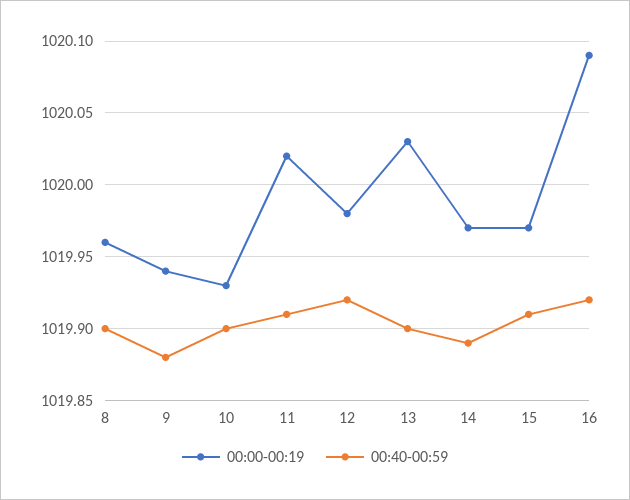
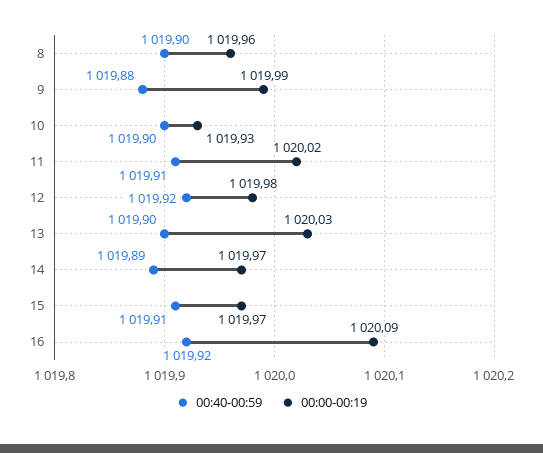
00:00-00:19, 9: 1019.94 -> 1019.99

